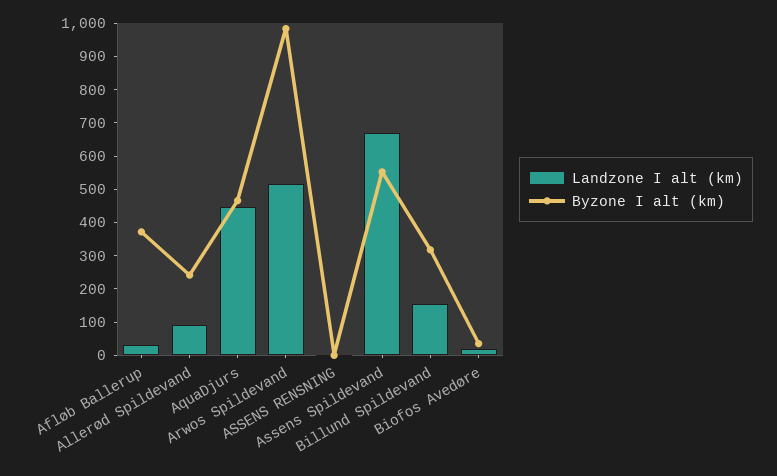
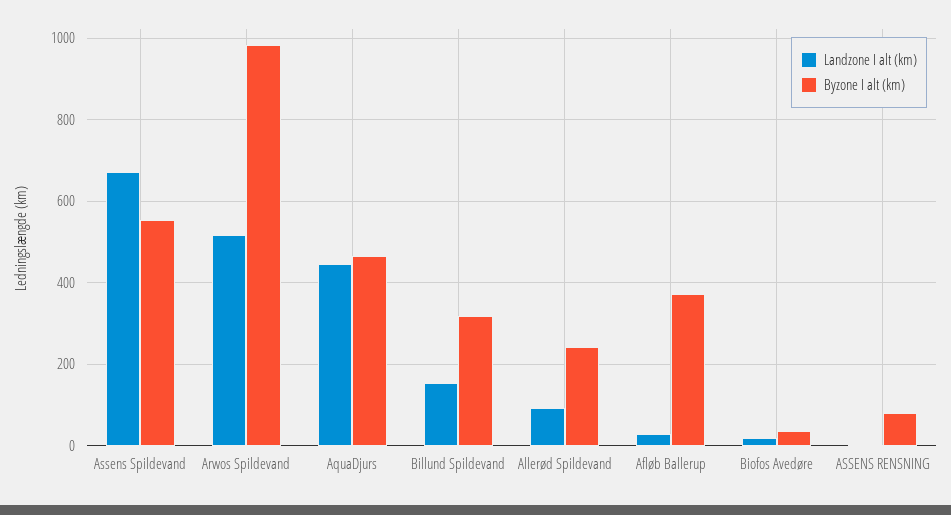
Byzone I alt (km), ASSENS RENSNING: 0 -> 80

